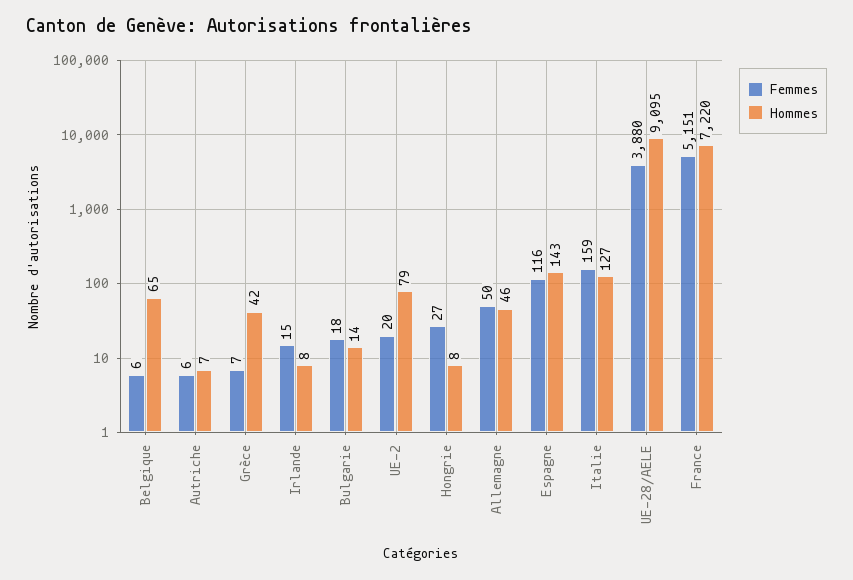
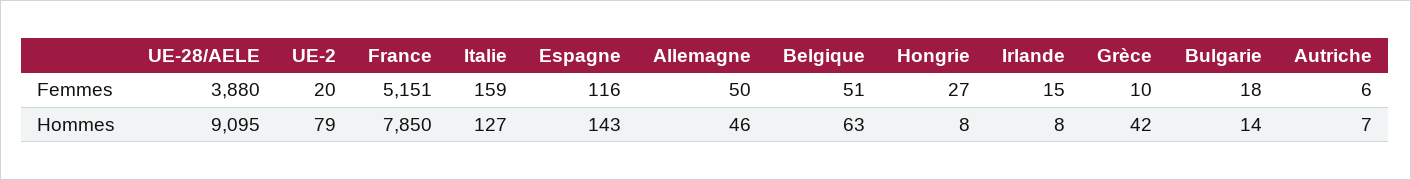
Femmes, Belgique: 6 -> 51
Hommes, Belgique: 65 -> 63
Femmes, Grèce: 7 -> 10
Hommes, France: 7220 -> 7850

